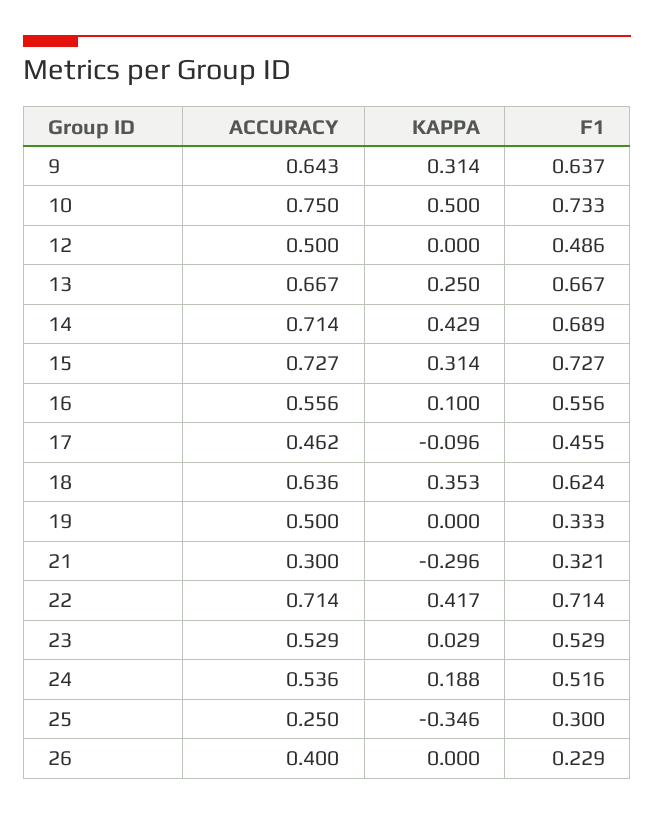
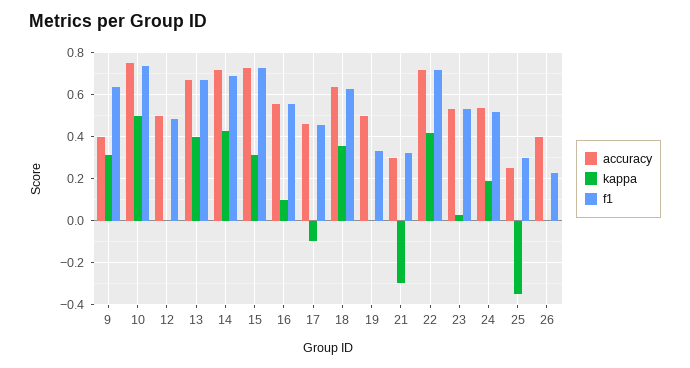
ACCURACY, 9: 0.643 -> 0.4
KAPPA, 13: 0.25 -> 0.4

